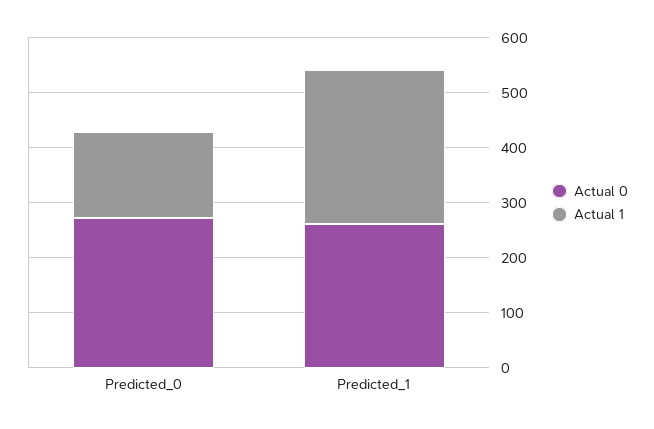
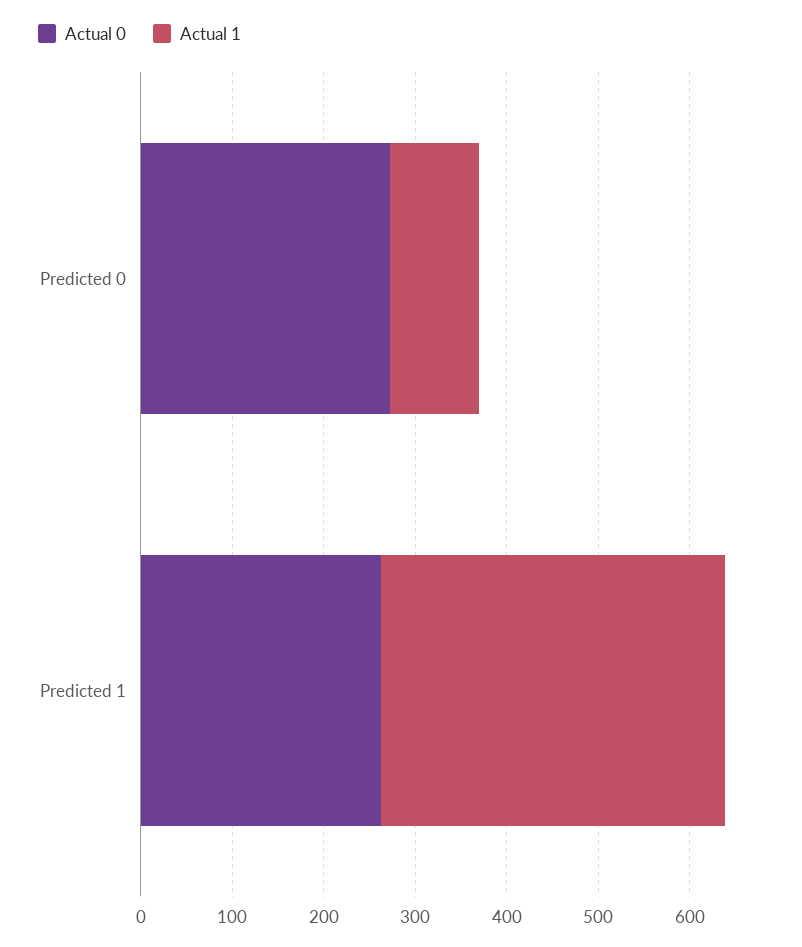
Actual 1, Predicted_0: 160 -> 100
Actual 1, Predicted_1: 280 -> 380

